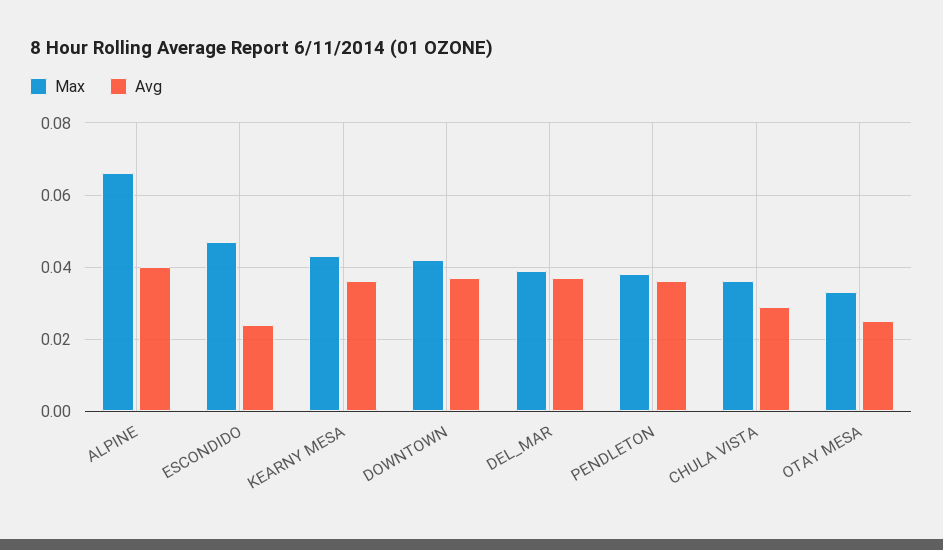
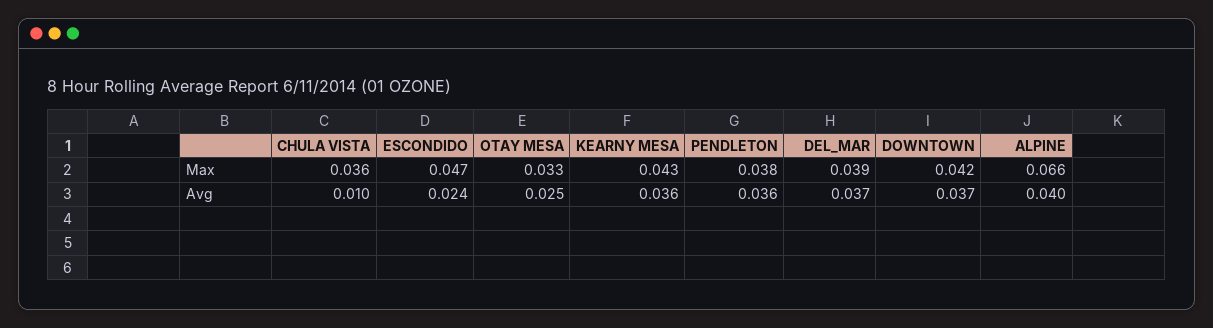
Avg, CHULA VISTA: 0.03 -> 0.01

